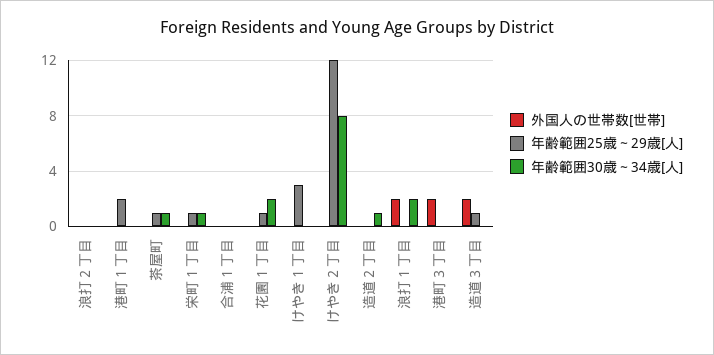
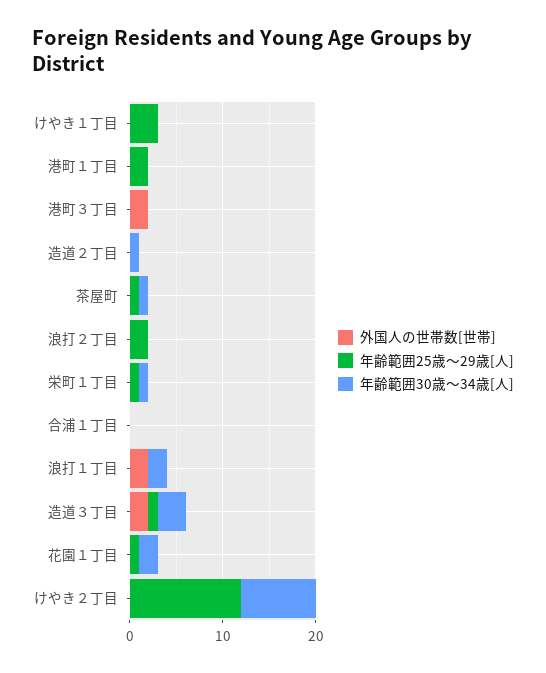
年齢範囲25歳～29歳[人], 浪打２丁目: 0 -> 2
年齢範囲30歳～34歳[人], 造道３丁目: 0 -> 3

